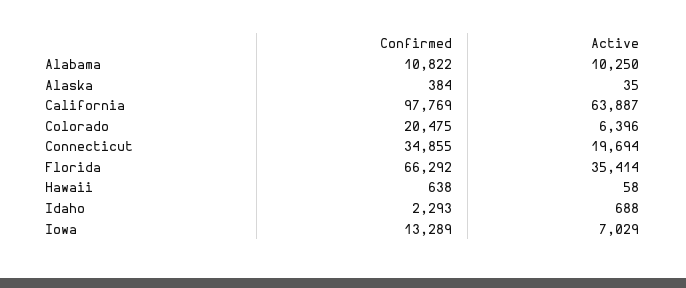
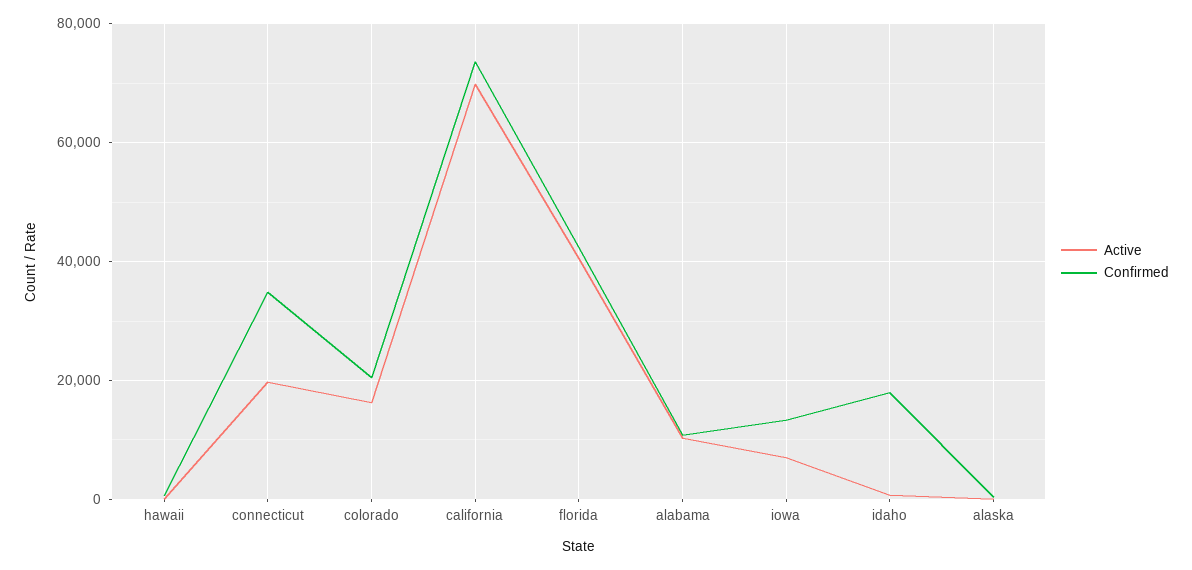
Confirmed, California: 97769 -> 74000
Active, California: 63887 -> 70000
Active, Colorado: 6396 -> 16000
Confirmed, Florida: 66292 -> 42000
Active, Florida: 35414 -> 40000
Confirmed, Idaho: 2293 -> 18000

